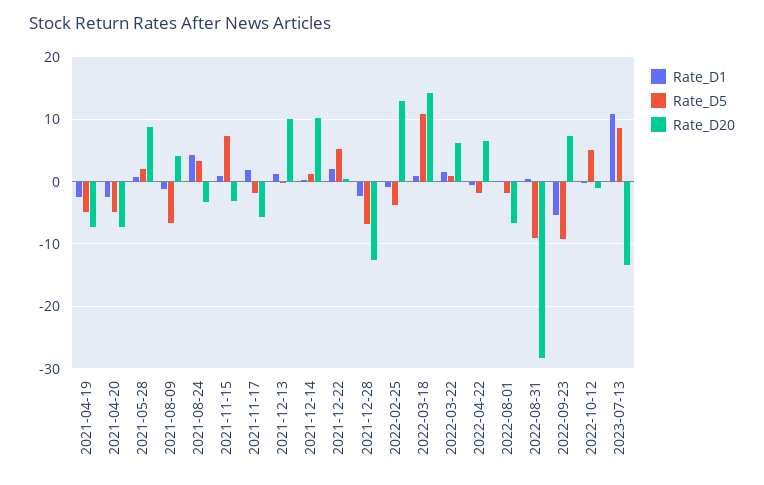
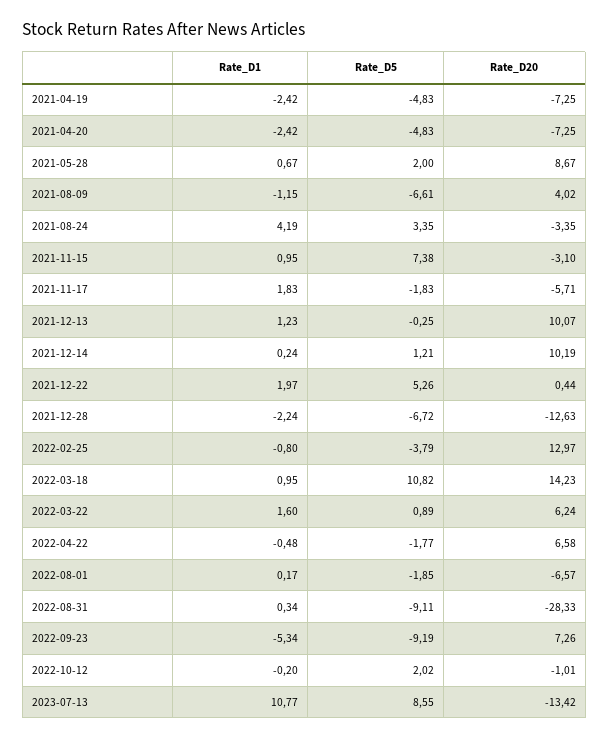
Rate_D5, 2022-10-12: 5 -> 2.02

